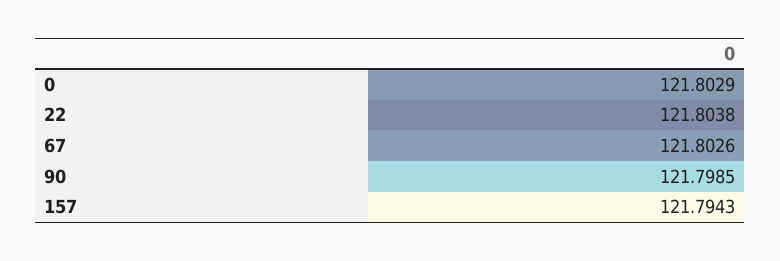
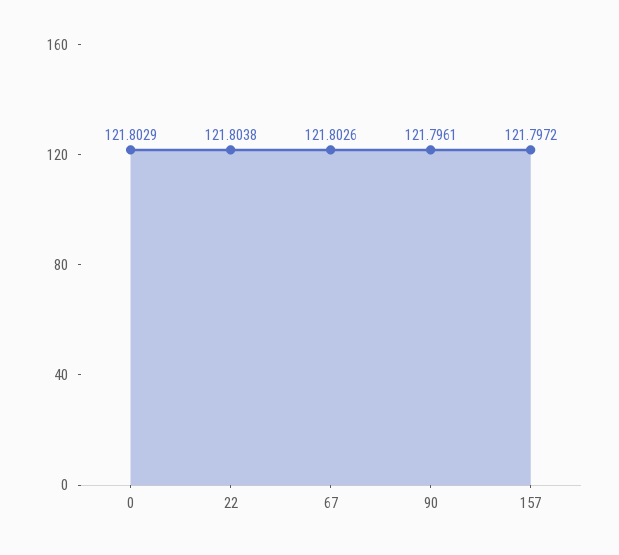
90: 121.7985 -> 121.7961
157: 121.7943 -> 121.7972

